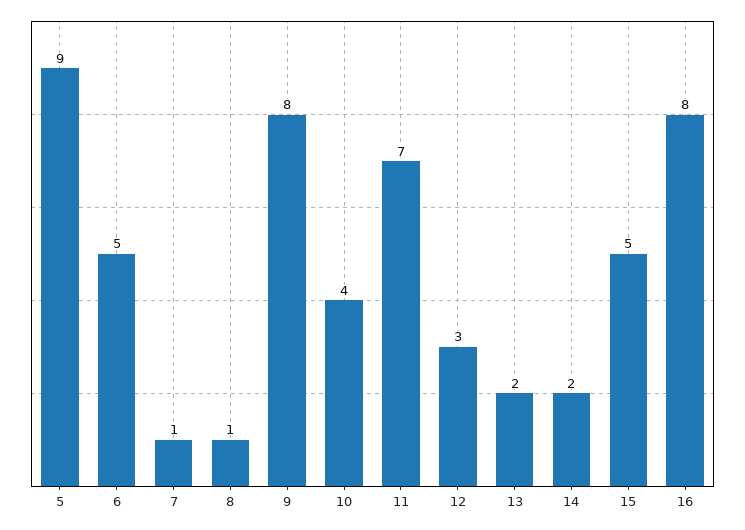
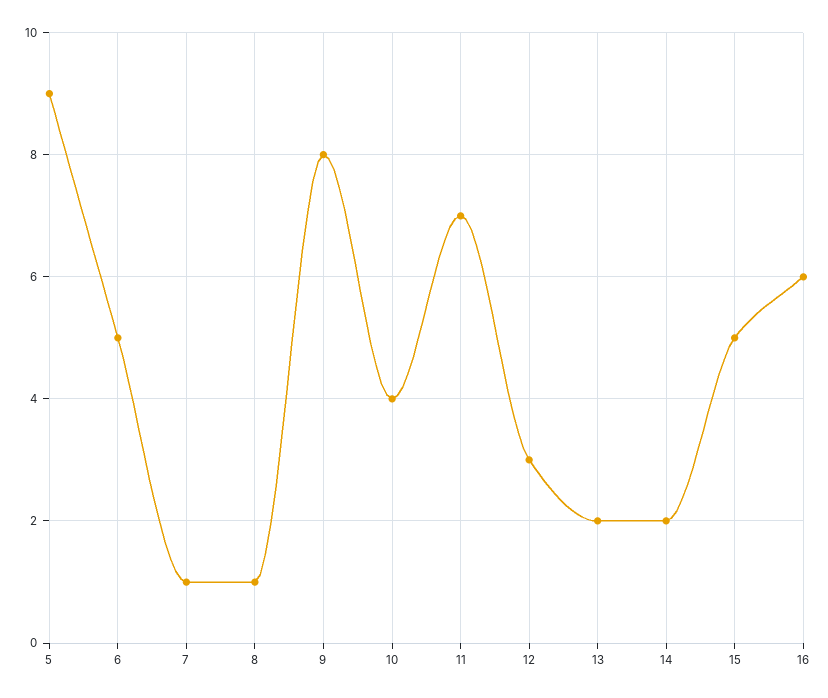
16: 8 -> 6

